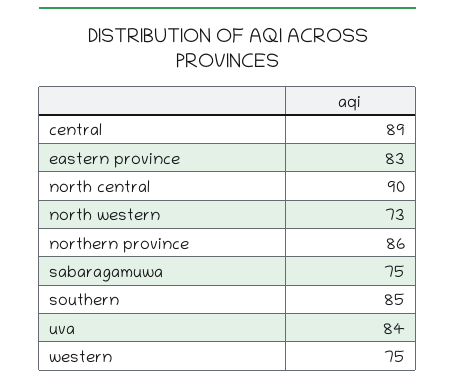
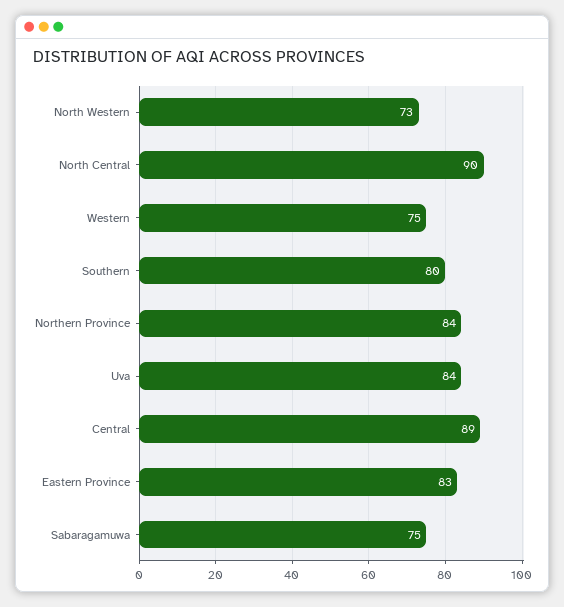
northern province: 86 -> 84
southern: 85 -> 80

